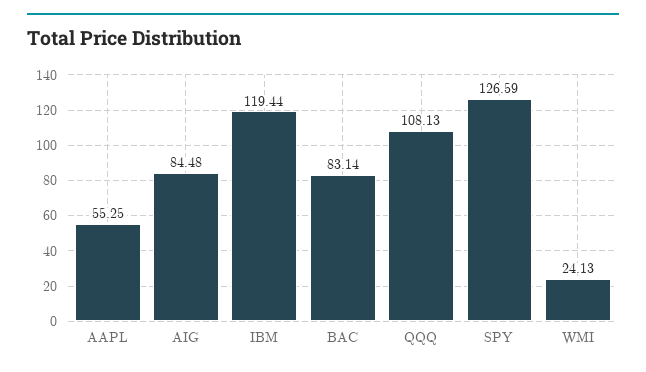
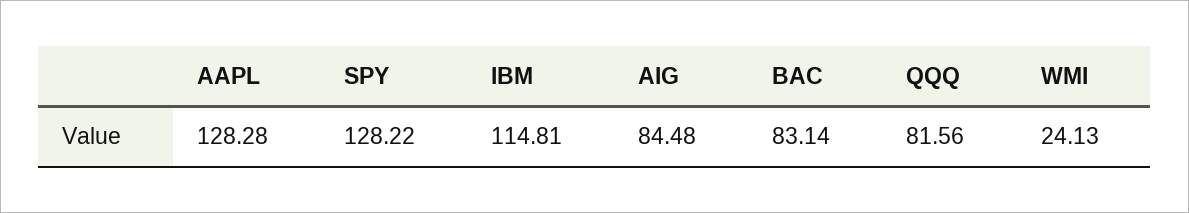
AAPL: 55.25 -> 128.28
IBM: 119.44 -> 114.81
QQQ: 108.13 -> 81.56
SPY: 126.59 -> 128.22

